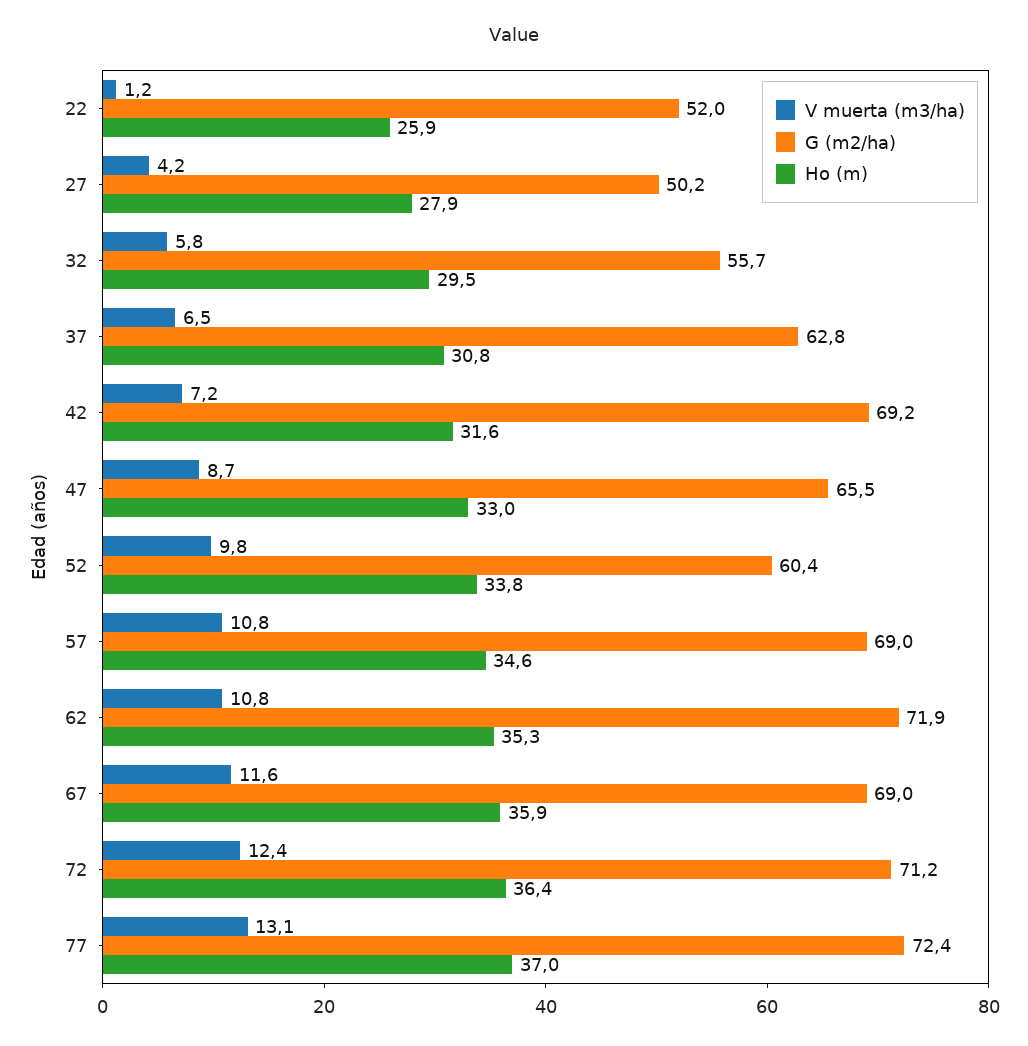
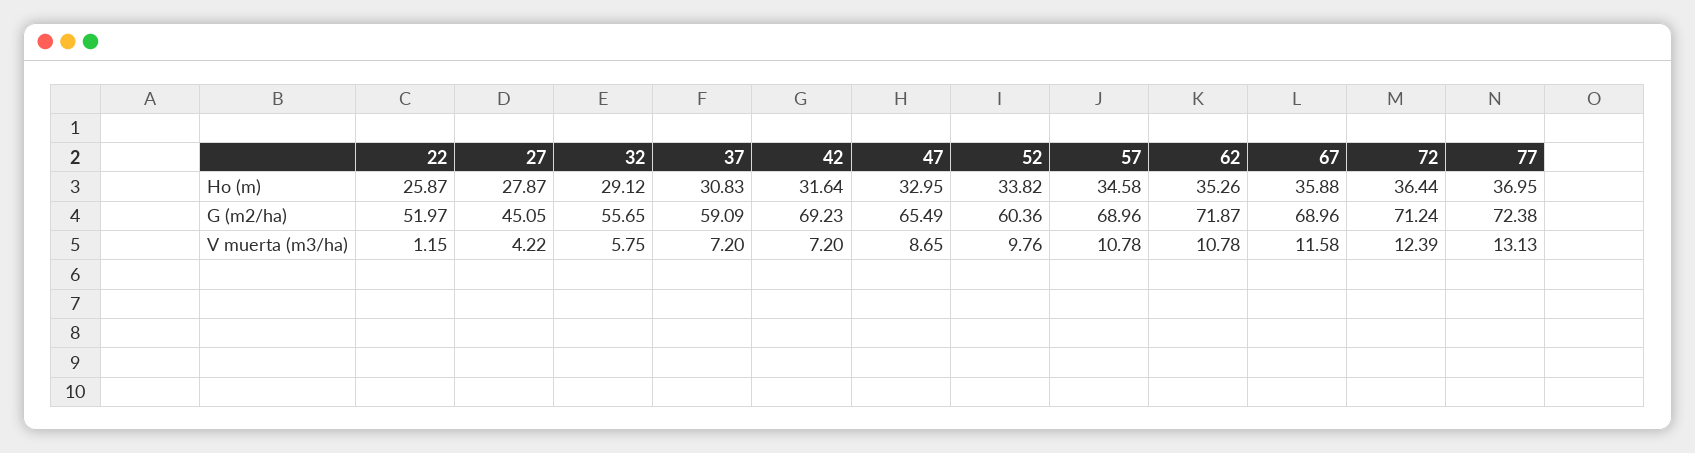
G (m2/ha), 27: 50.2 -> 45.05
Ho (m), 32: 29.5 -> 29.12
V muerta (m3/ha), 37: 6.5 -> 7.2
G (m2/ha), 37: 62.8 -> 59.09

